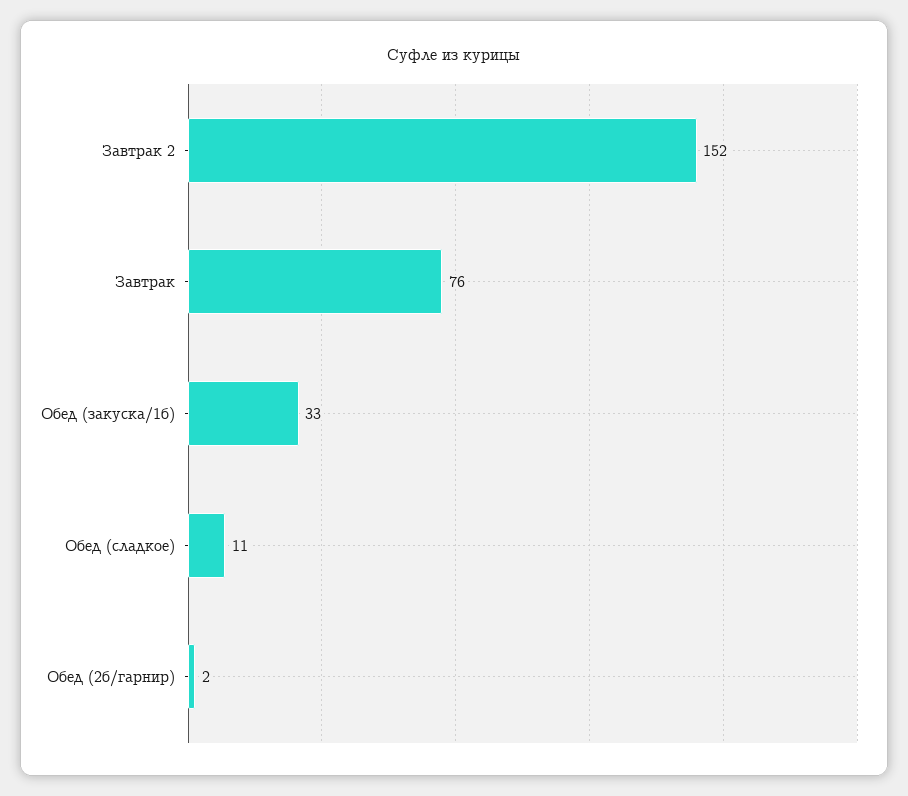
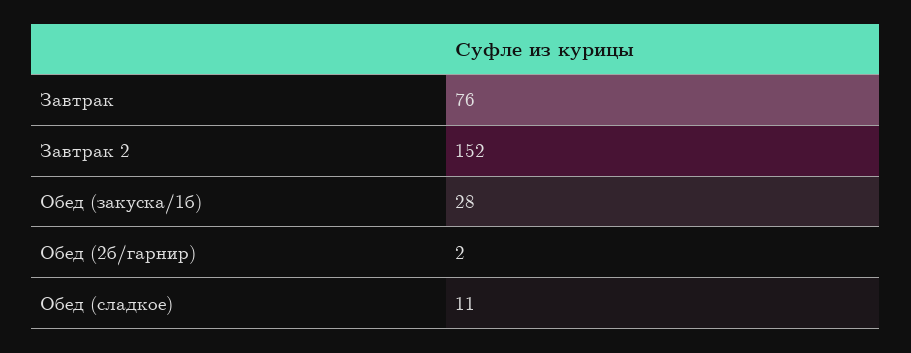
Обед (закуска/1б): 33 -> 28

